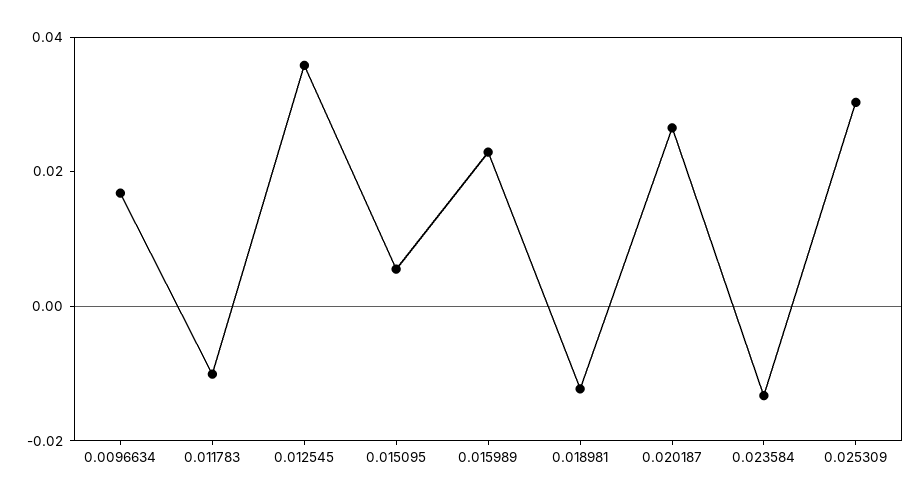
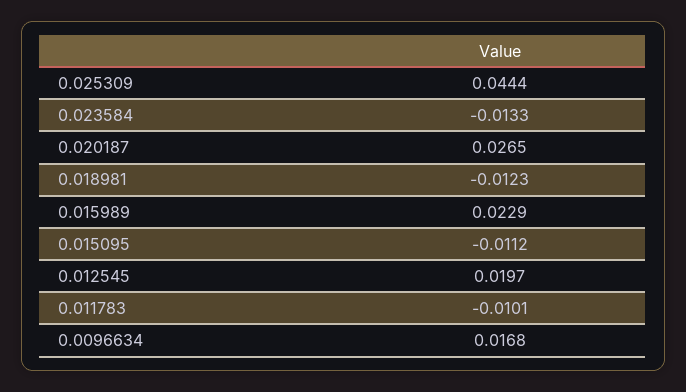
0.012545: 0.035 -> 0.0197
0.015095: 0.005 -> -0.0112
0.025309: 0.03 -> 0.0444

